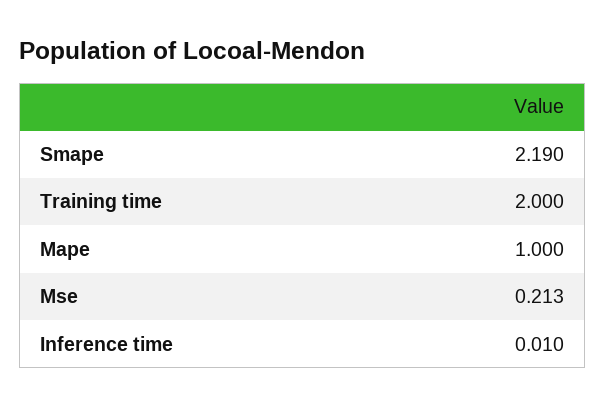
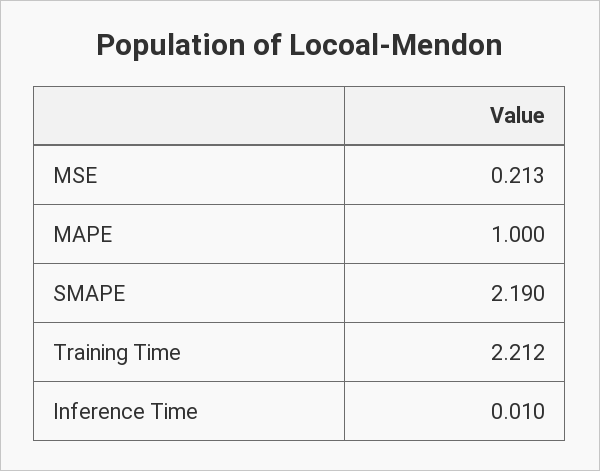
Training time: 2 -> 2.212

